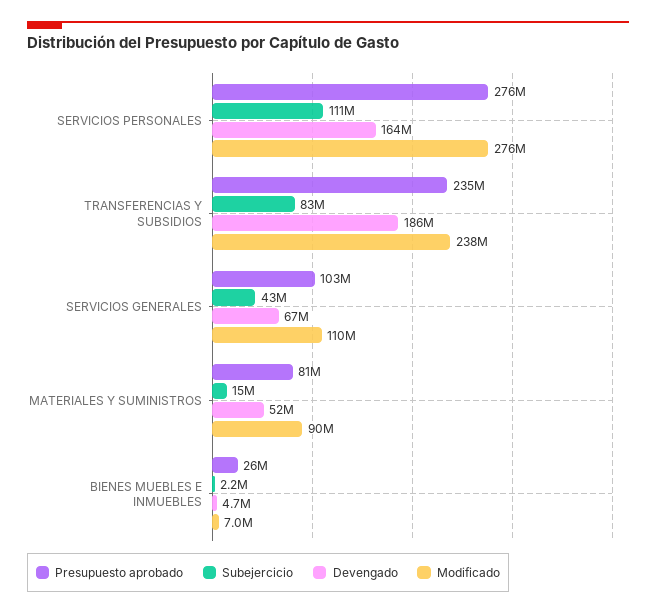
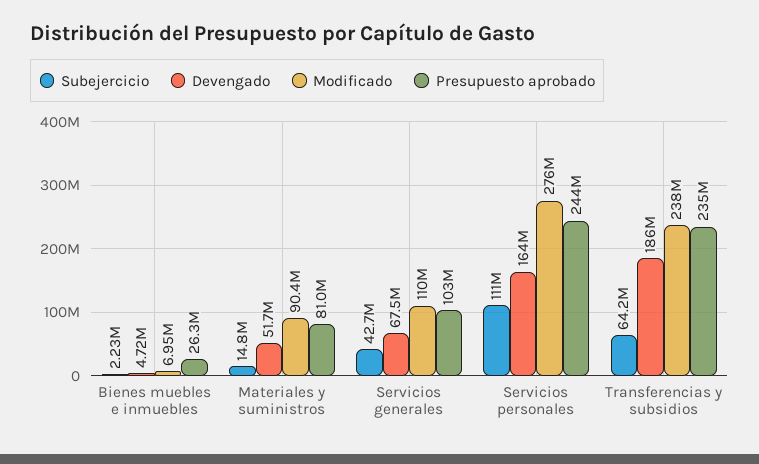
Presupuesto aprobado, SERVICIOS PERSONALES: 276000000 -> 244000000
Subejercicio, TRANSFERENCIAS Y SUBSIDIOS: 83000000 -> 64200000

